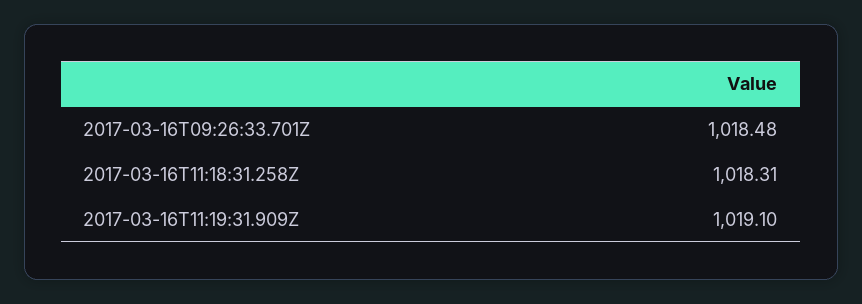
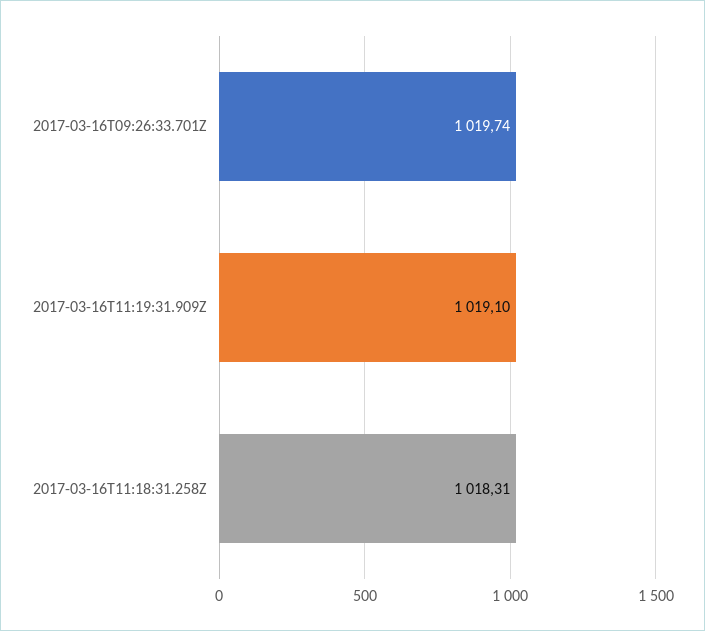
2017-03-16T09:26:33.701Z: 1018.48 -> 1019.74

